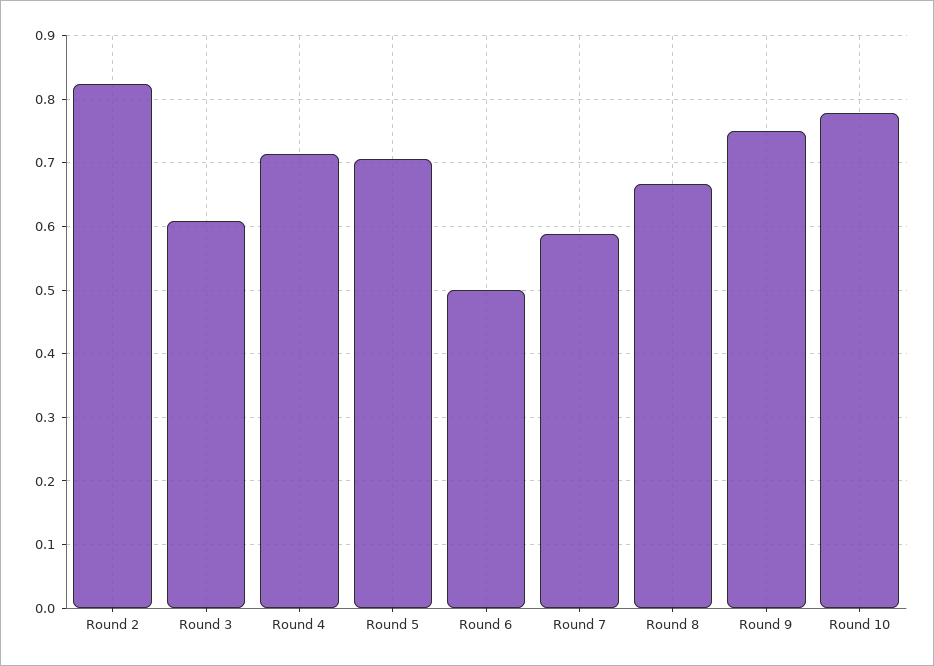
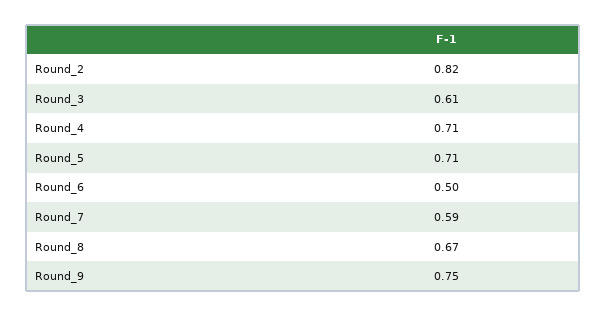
Round 10: 0.78 -> none

